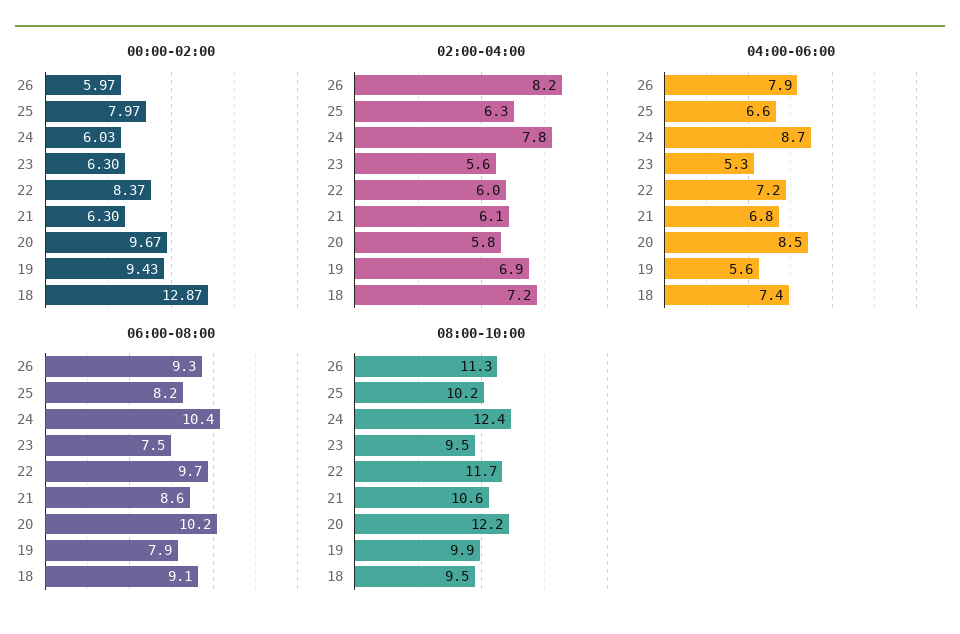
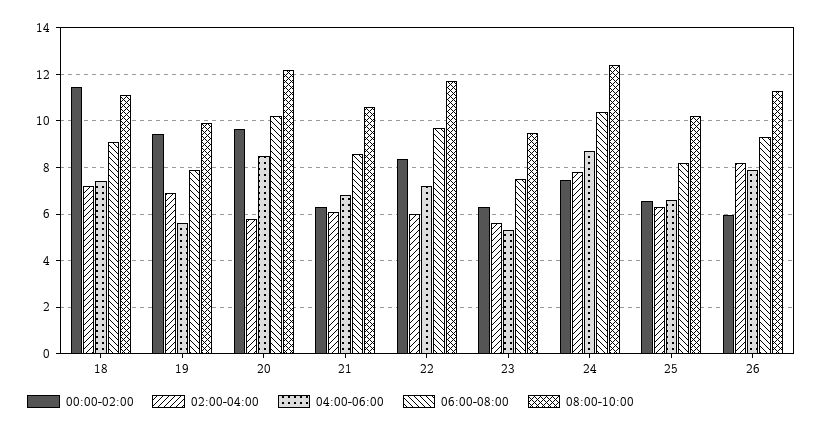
00:00-02:00, 25: 7.97 -> 6.5
00:00-02:00, 24: 6.03 -> 7.5
00:00-02:00, 18: 12.87 -> 11.5
08:00-10:00, 18: 9.5 -> 11

